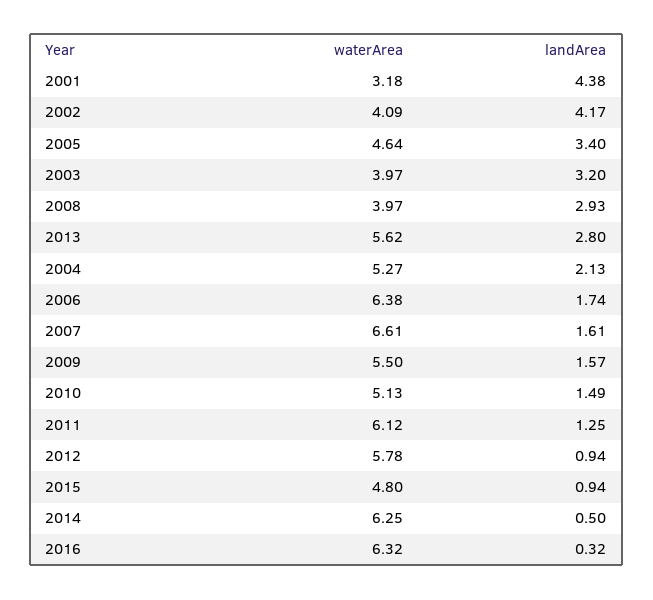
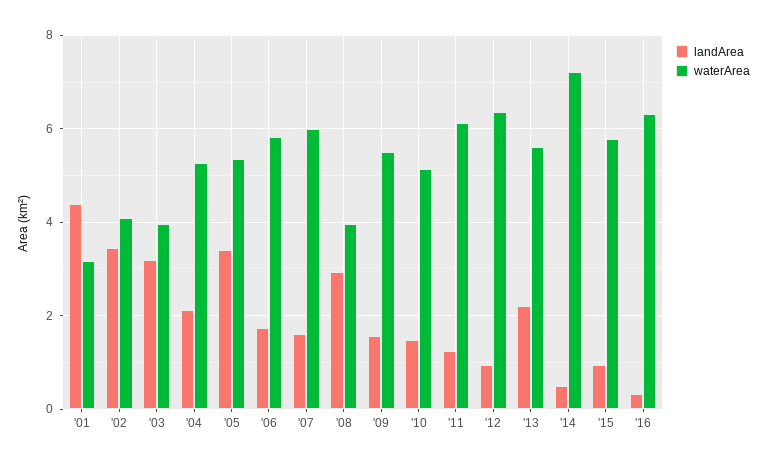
landArea, 2002: 4.17 -> 3.4
waterArea, 2005: 4.64 -> 5.4
landArea, 2013: 2.8 -> 2.2
waterArea, 2006: 6.38 -> 5.8
waterArea, 2007: 6.61 -> 6
waterArea, 2012: 5.78 -> 6.4
waterArea, 2015: 4.8 -> 5.8
waterArea, 2014: 6.25 -> 7.2

